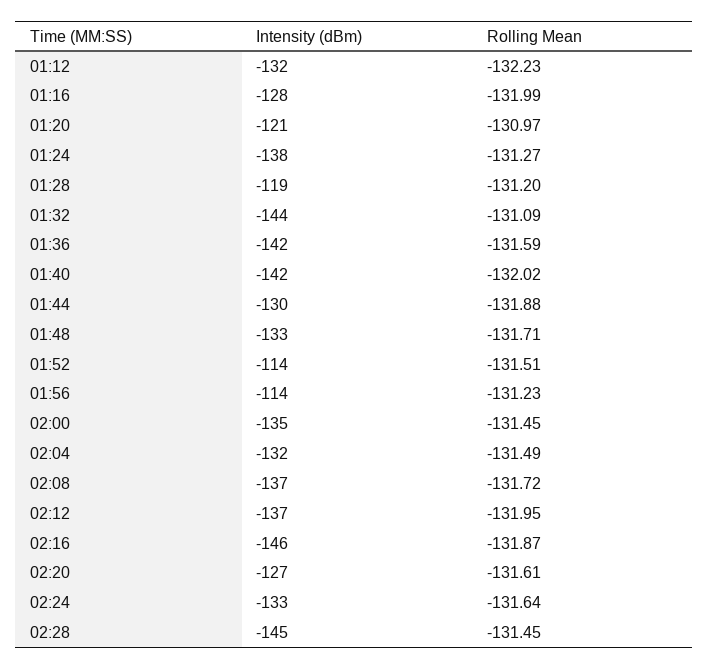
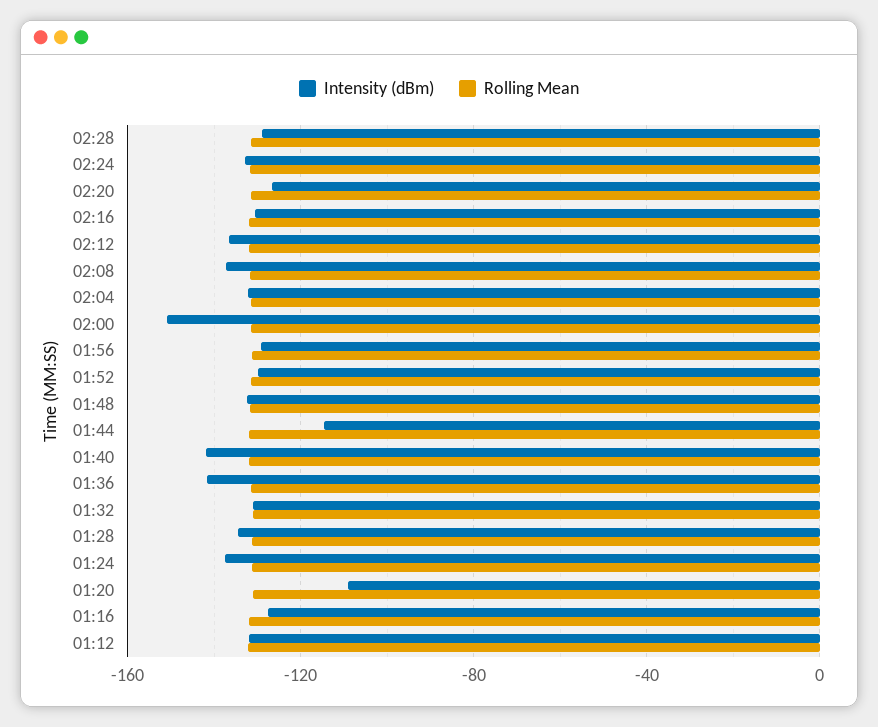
Intensity (dBm), 01:20: -121 -> -110
Intensity (dBm), 01:28: -119 -> -135
Intensity (dBm), 01:32: -144 -> -130
Intensity (dBm), 01:44: -130 -> -115
Intensity (dBm), 01:52: -114 -> -130
Intensity (dBm), 01:56: -114 -> -130
Intensity (dBm), 02:00: -135 -> -150
Intensity (dBm), 02:16: -146 -> -130
Intensity (dBm), 02:28: -145 -> -130

